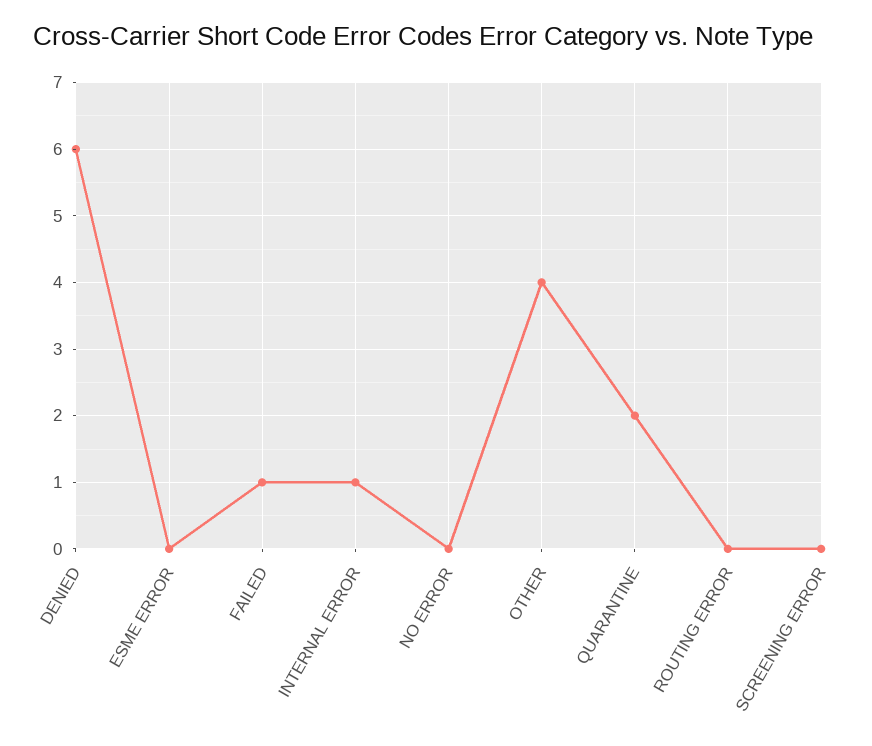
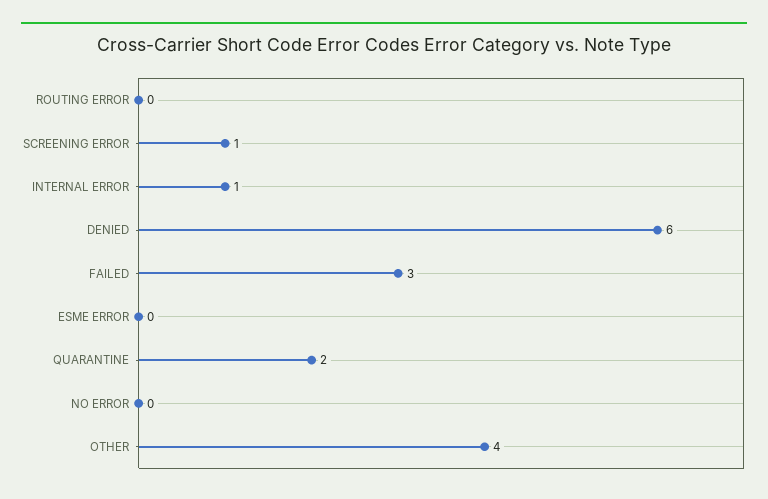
FAILED: 1 -> 3
SCREENING ERROR: 0 -> 1

